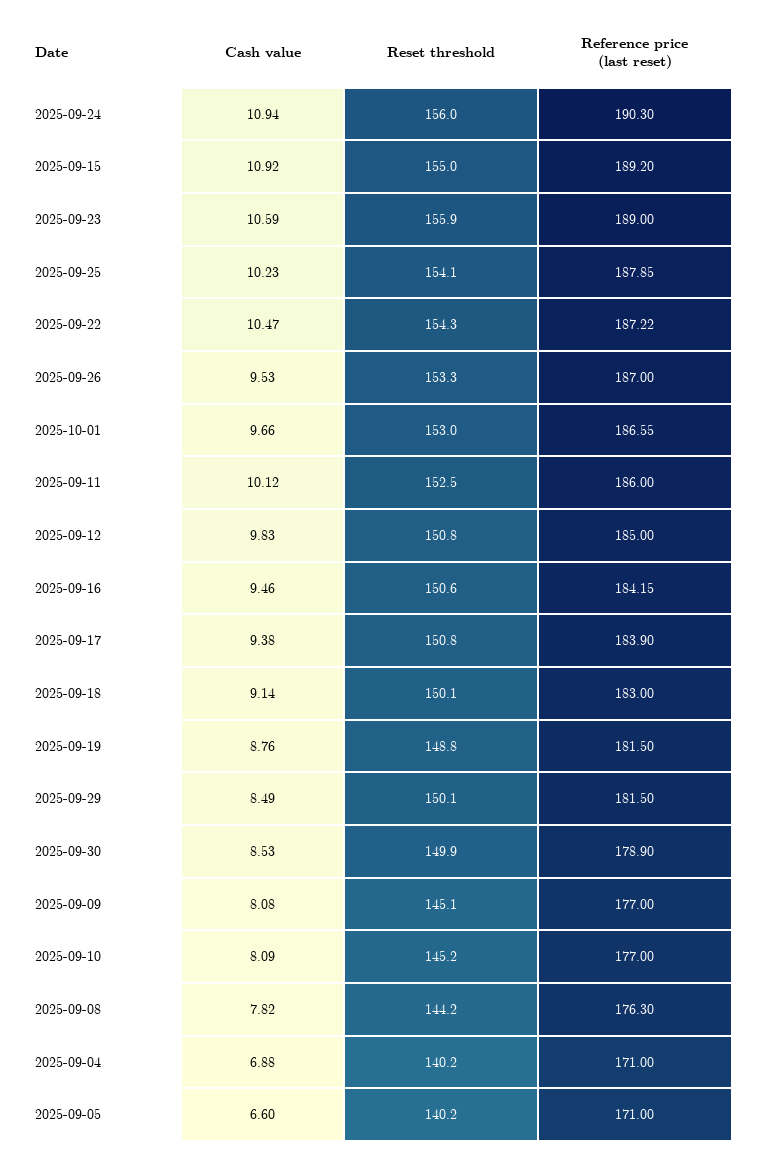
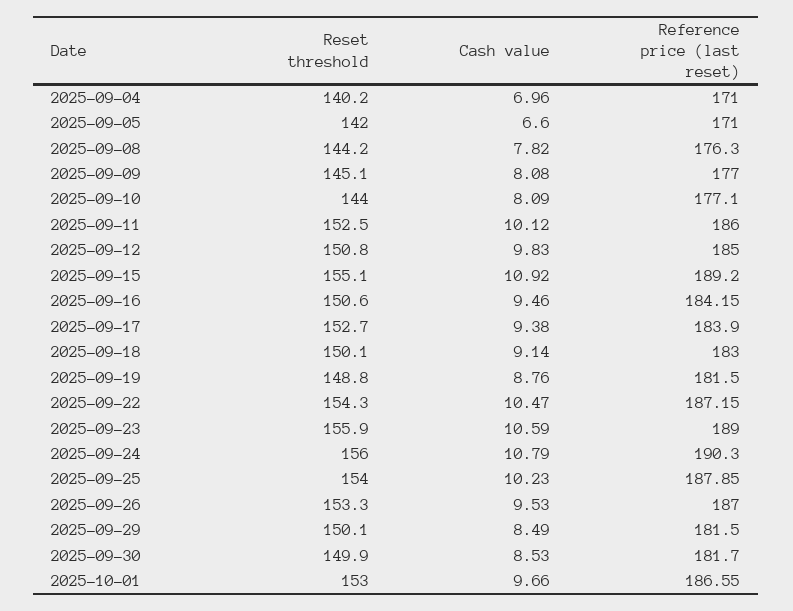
Cash value, 2025-09-24: 10.94 -> 10.79
Reset threshold, 2025-09-15: 155 -> 155.1
Reset threshold, 2025-09-25: 154.1 -> 154
Reference price (last reset), 2025-09-22: 187.22 -> 187.15
Reset threshold, 2025-09-17: 150.8 -> 152.7
Reference price (last reset), 2025-09-30: 178.9 -> 181.7
Reset threshold, 2025-09-10: 145.2 -> 144
Reference price (last reset), 2025-09-10: 177 -> 177.1
Cash value, 2025-09-04: 6.88 -> 6.96
Reset threshold, 2025-09-05: 140.2 -> 142

